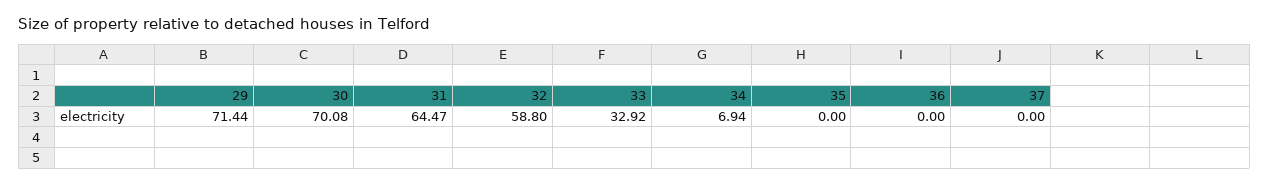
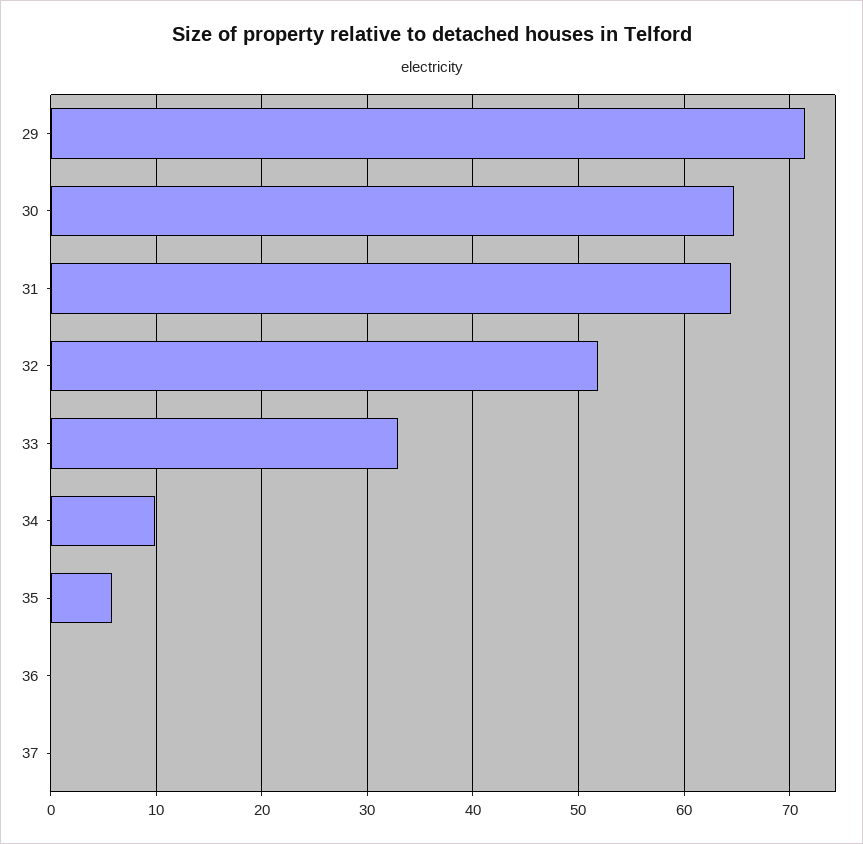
30: 70.08 -> 65
32: 58.8 -> 52
34: 6.94 -> 10
35: 0 -> 6

